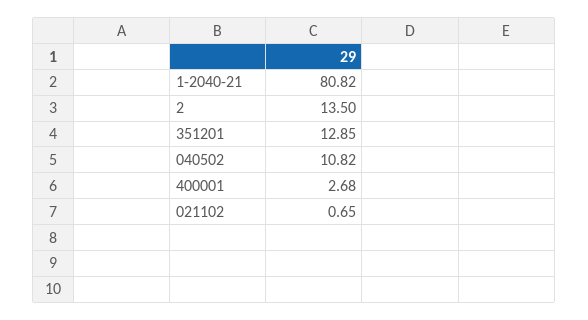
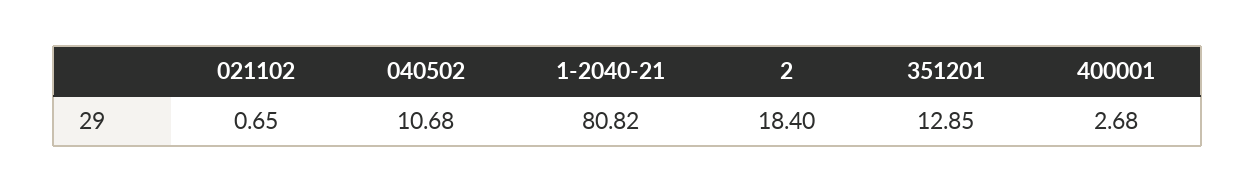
2: 13.5 -> 18.4
040502: 10.82 -> 10.68

